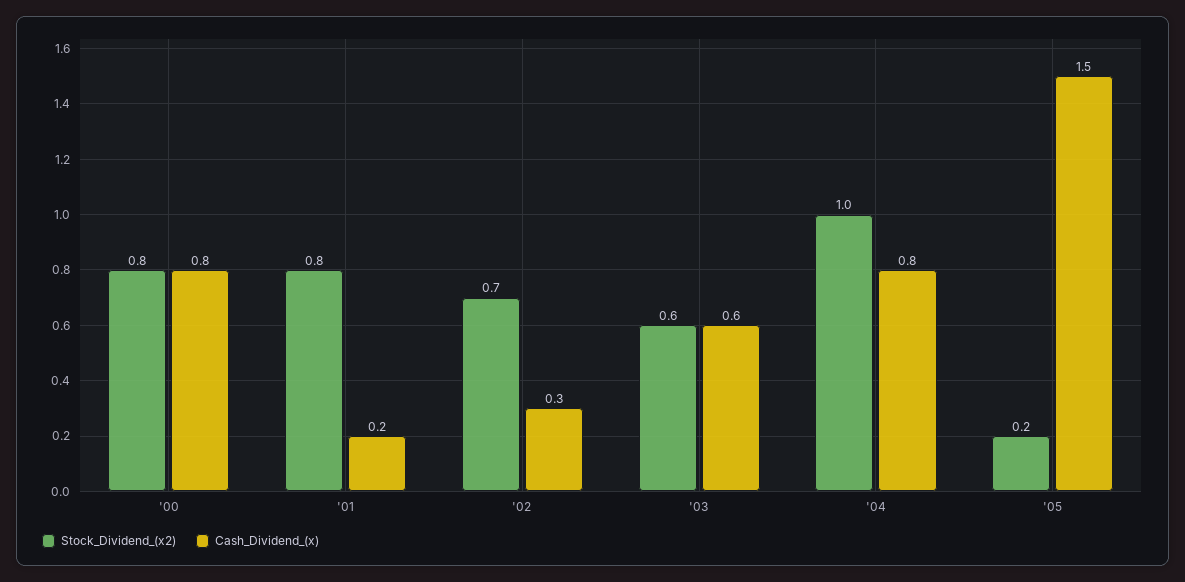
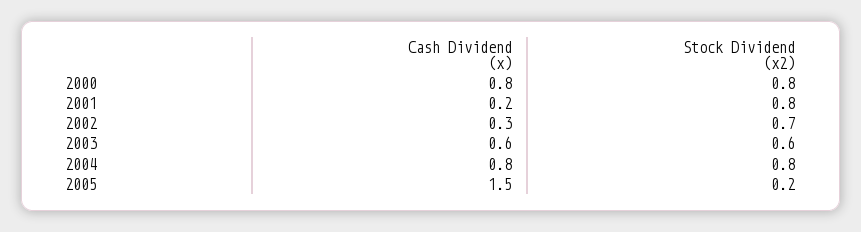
Stock_Dividend_(x2), '04: 1 -> 0.8

